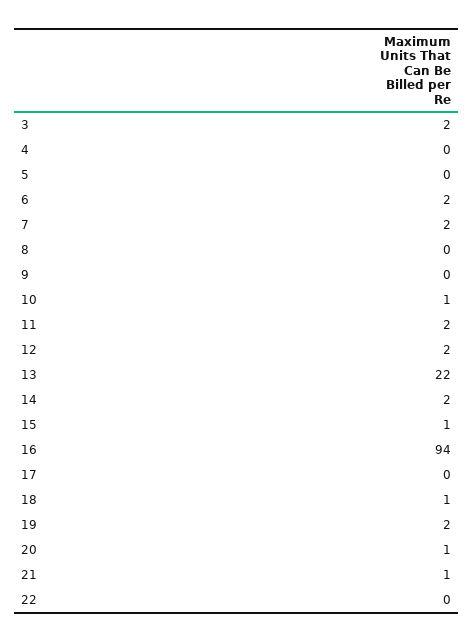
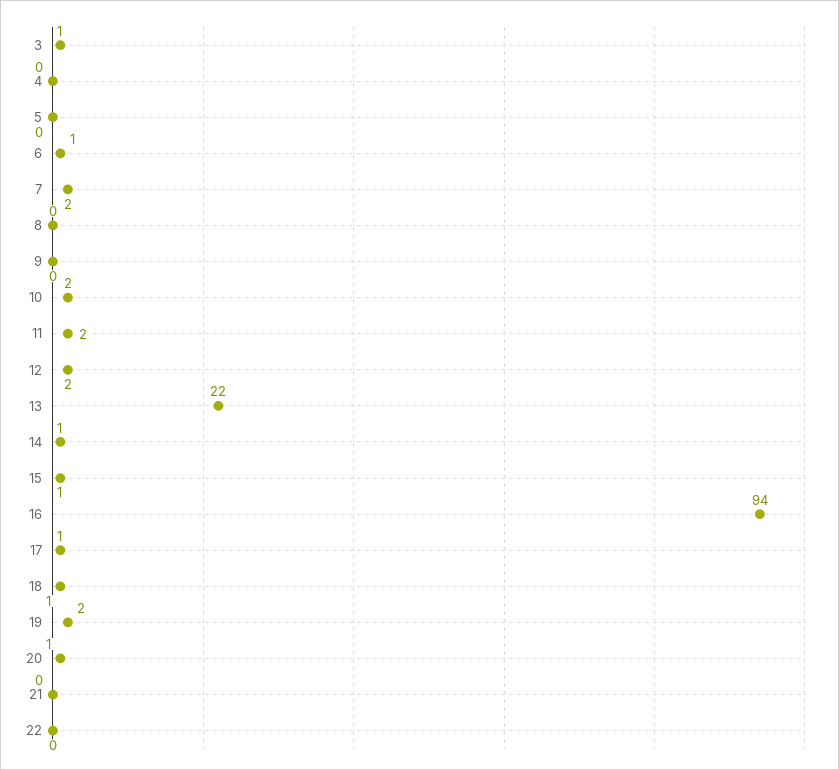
3: 2 -> 1
6: 2 -> 1
10: 1 -> 2
14: 2 -> 1
17: 0 -> 1
21: 1 -> 0

